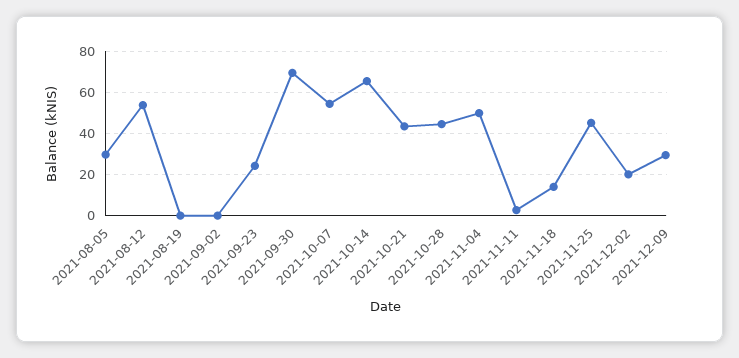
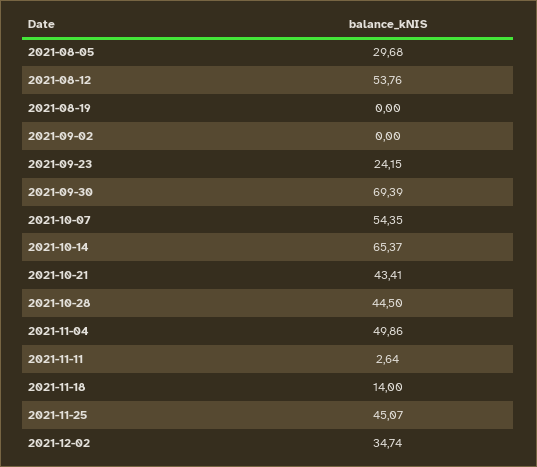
2021-12-02: 20 -> 34.74
2021-12-09: 30 -> none

